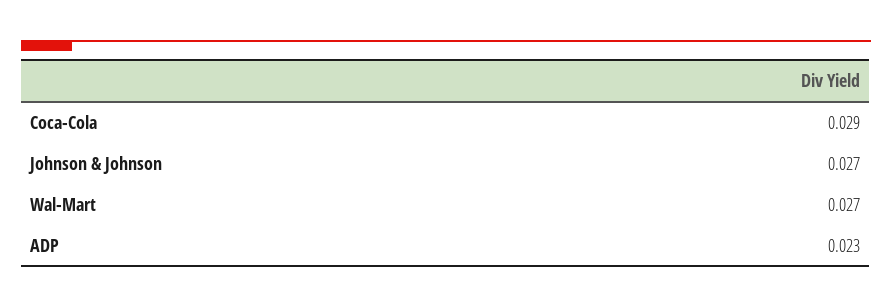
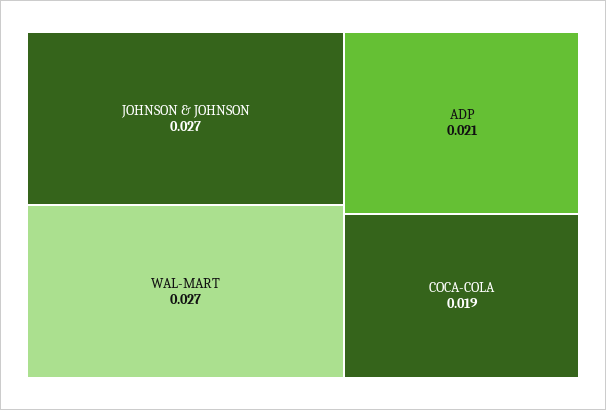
Coca-Cola: 0.029 -> 0.019
ADP: 0.023 -> 0.021

